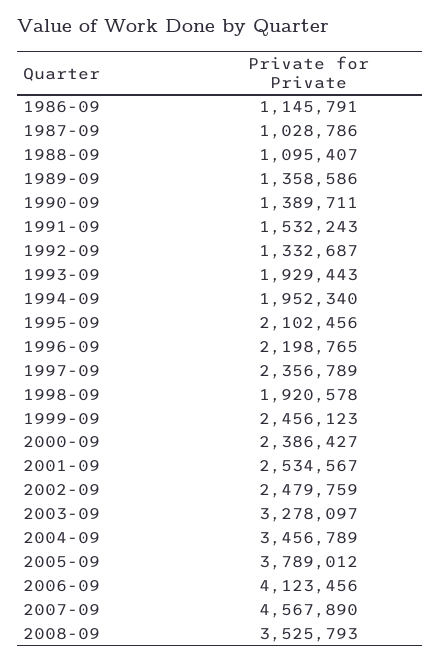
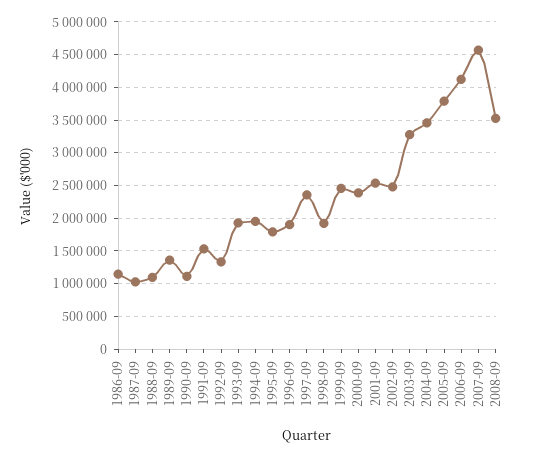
1990-09: 1389711 -> 1100000
1995-09: 2102456 -> 1800000
1996-09: 2198765 -> 1900000

